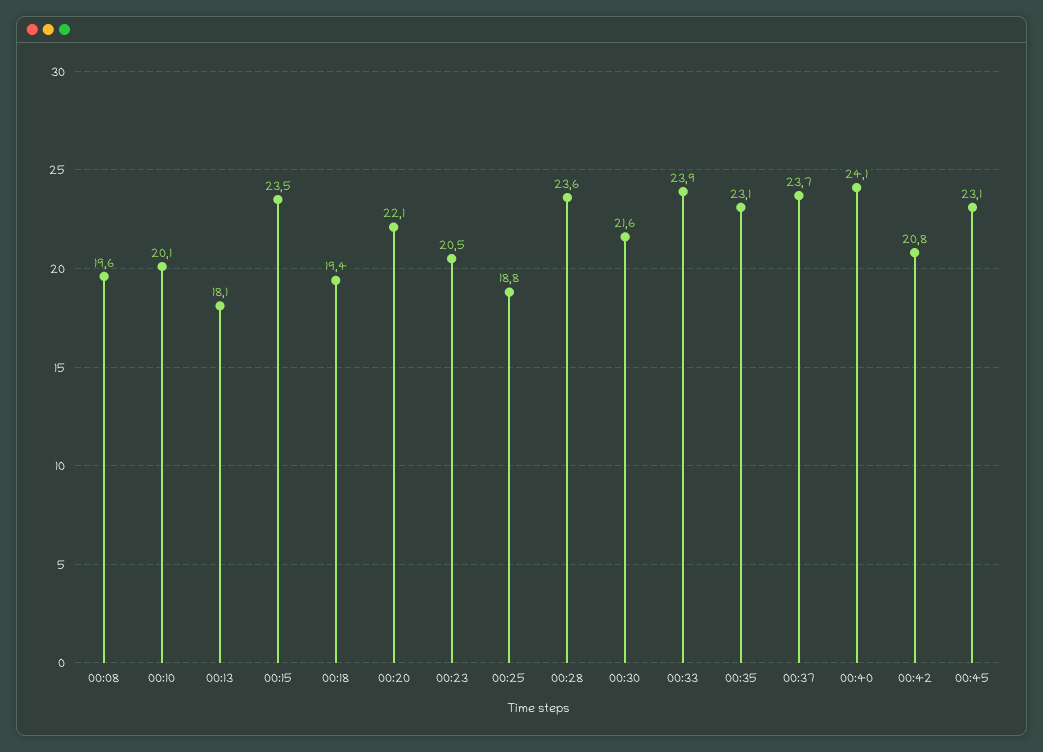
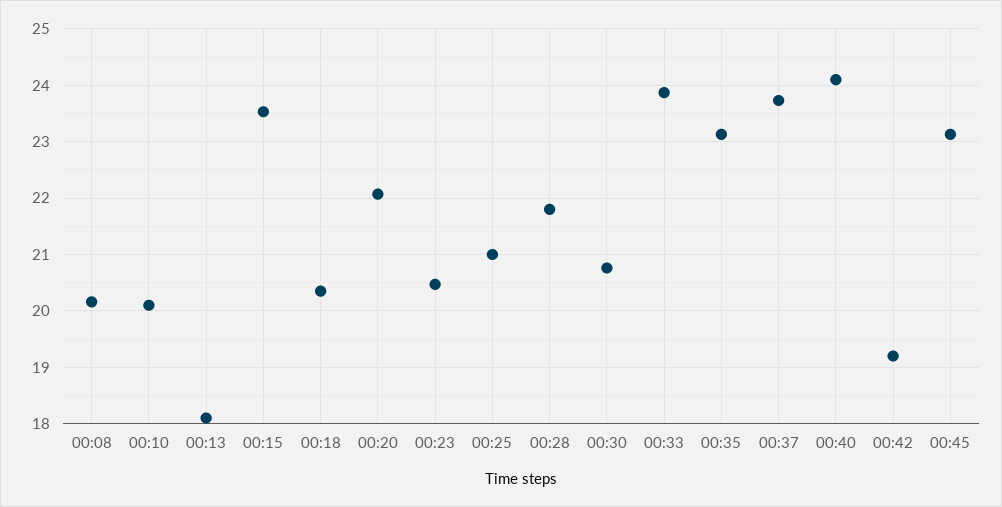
00:08: 19.6 -> 20.2
00:18: 19.4 -> 20.4
00:25: 18.8 -> 21
00:28: 23.6 -> 21.8
00:30: 21.6 -> 20.8
00:42: 20.8 -> 19.2

